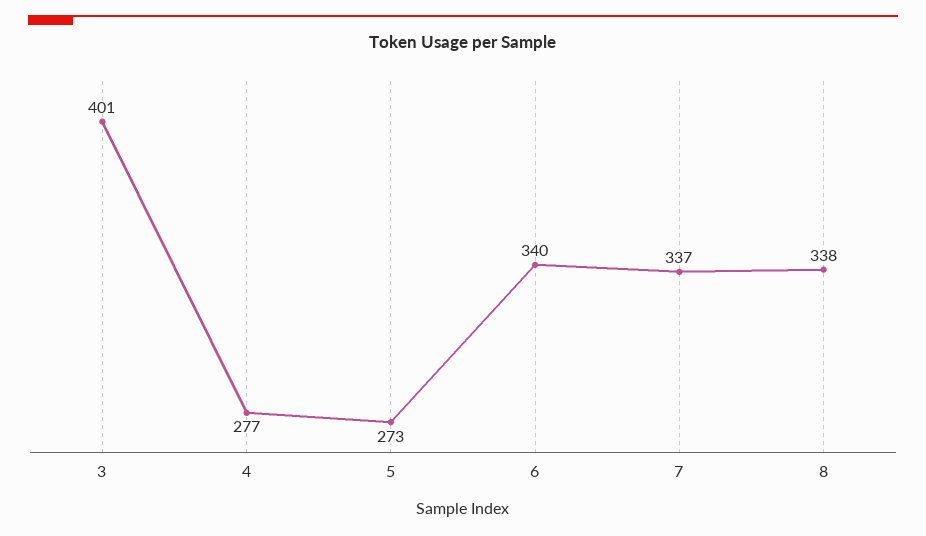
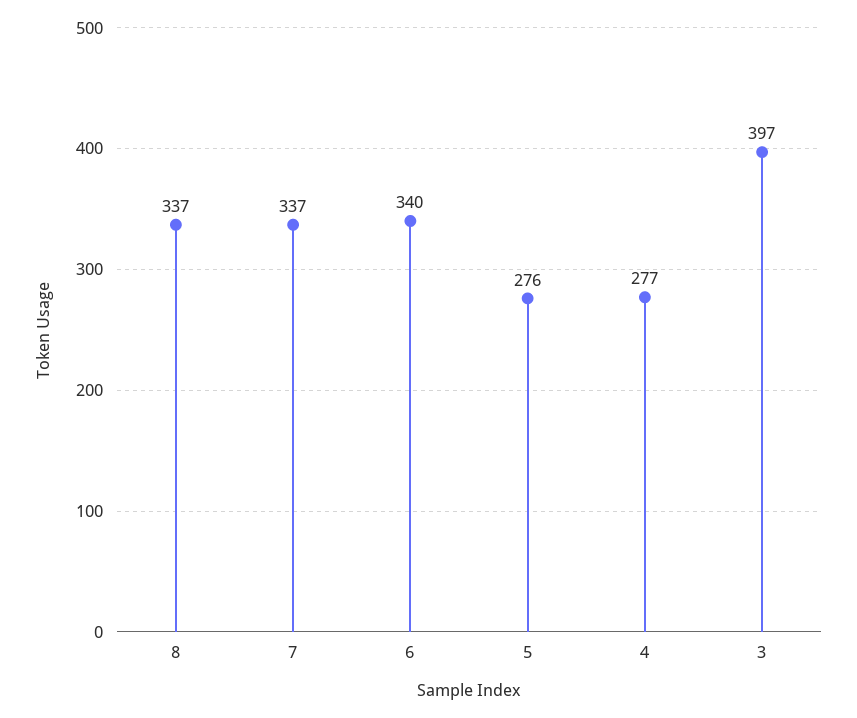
3: 401 -> 397
5: 273 -> 276
8: 338 -> 337

